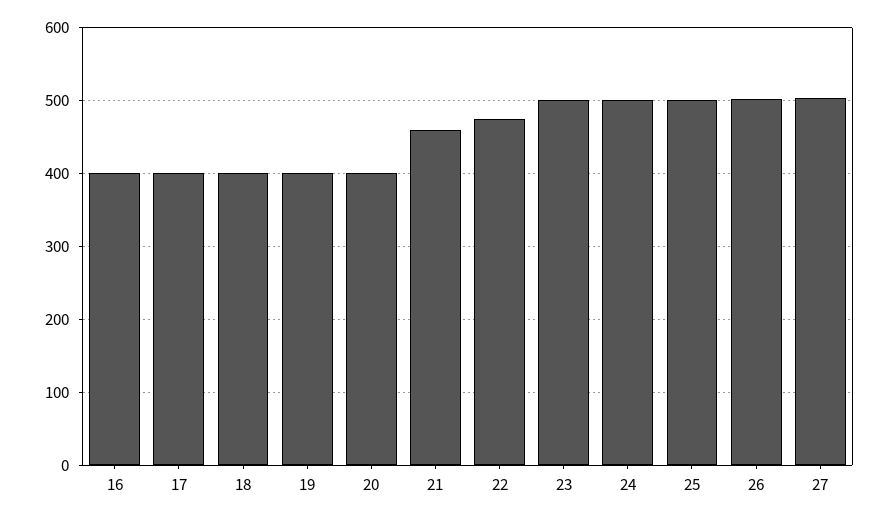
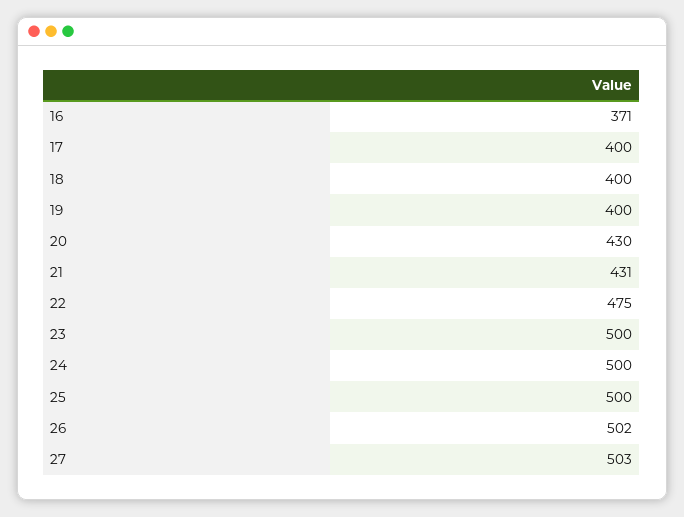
16: 400 -> 371
20: 400 -> 430
21: 460 -> 431

